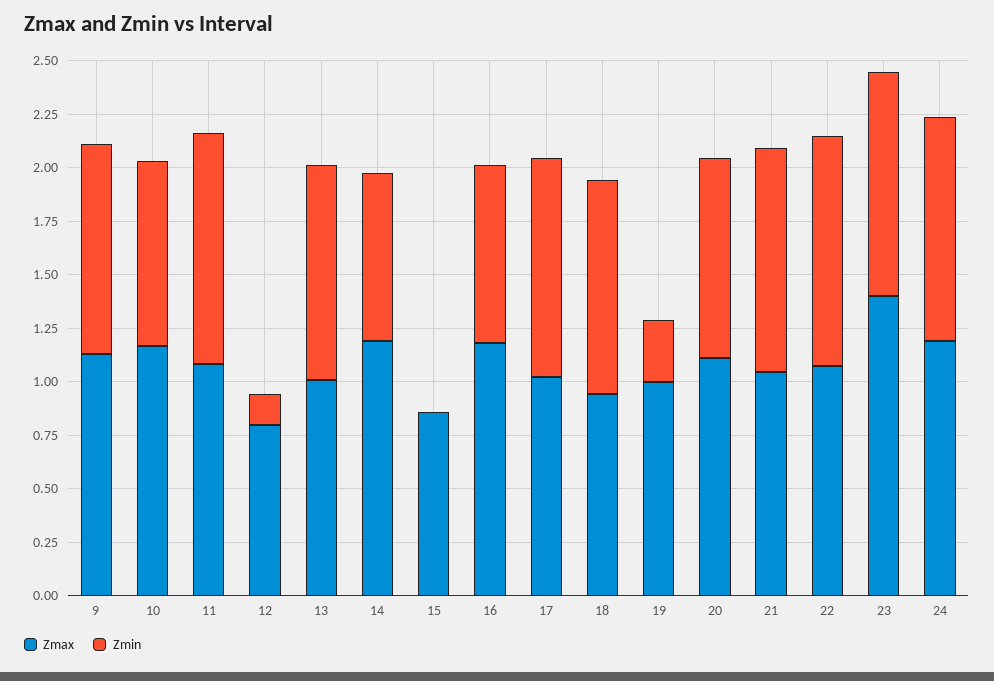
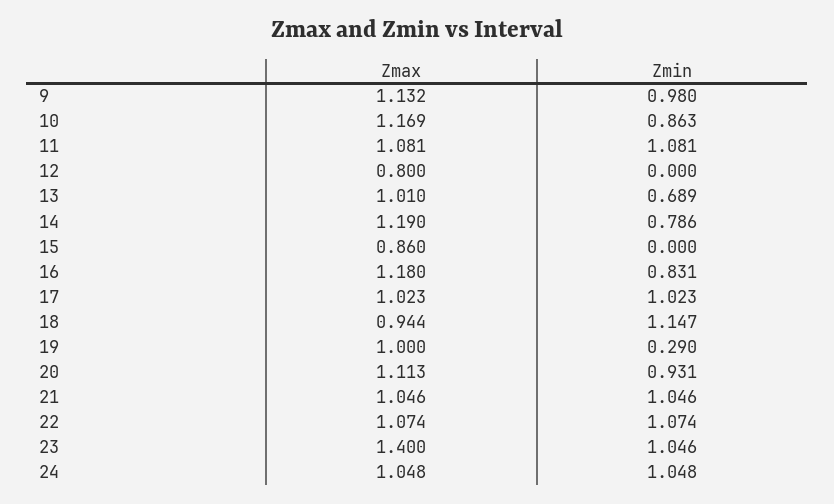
Zmin, 12: 0.15 -> 0
Zmin, 13: 1 -> 0.689
Zmin, 18: 1 -> 1.147
Zmax, 24: 1.2 -> 1.048

